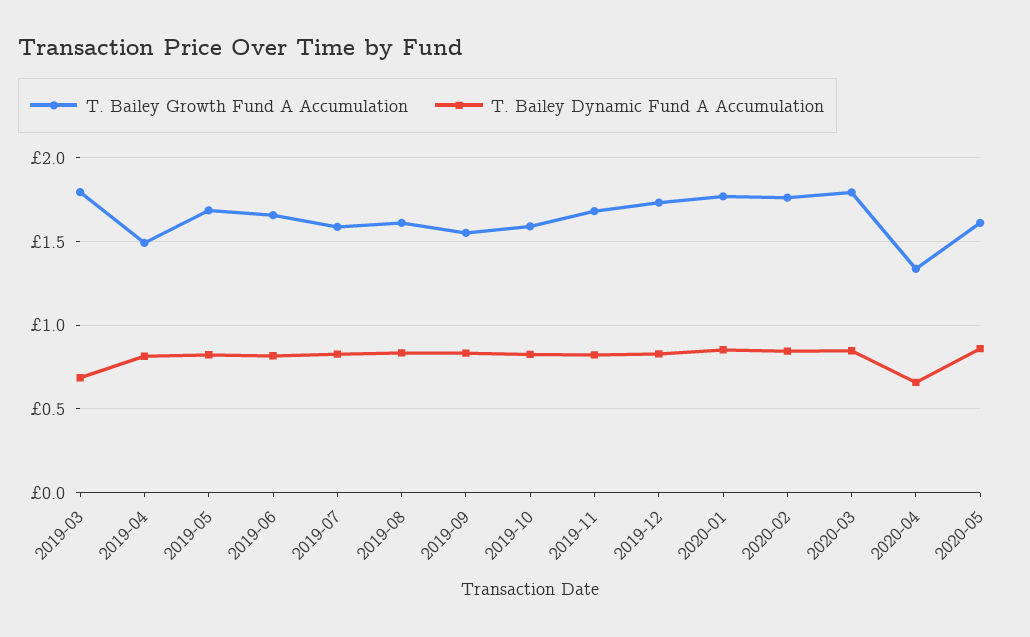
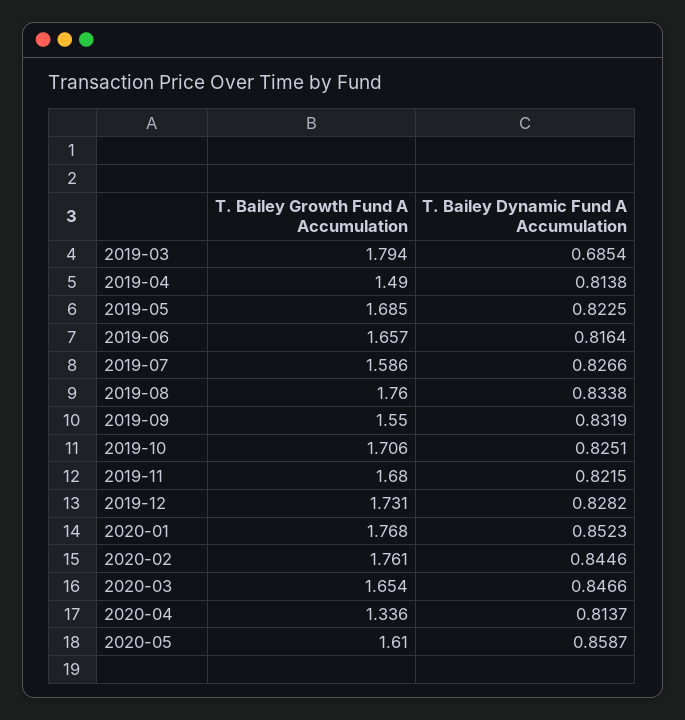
T. Bailey Growth Fund A Accumulation, 2019-08: 1.6 -> 1.76
T. Bailey Growth Fund A Accumulation, 2019-10: 1.6 -> 1.706
T. Bailey Growth Fund A Accumulation, 2020-03: 1.8 -> 1.654
T. Bailey Dynamic Fund A Accumulation, 2020-04: 0.65 -> 0.8137

